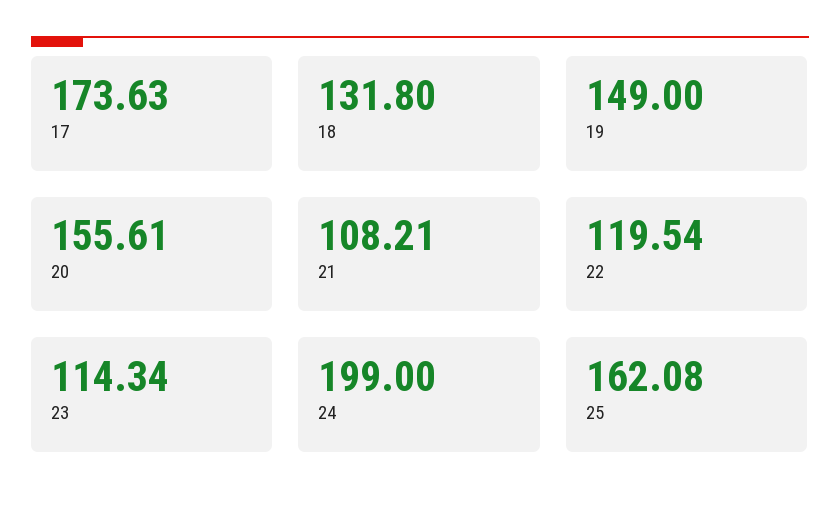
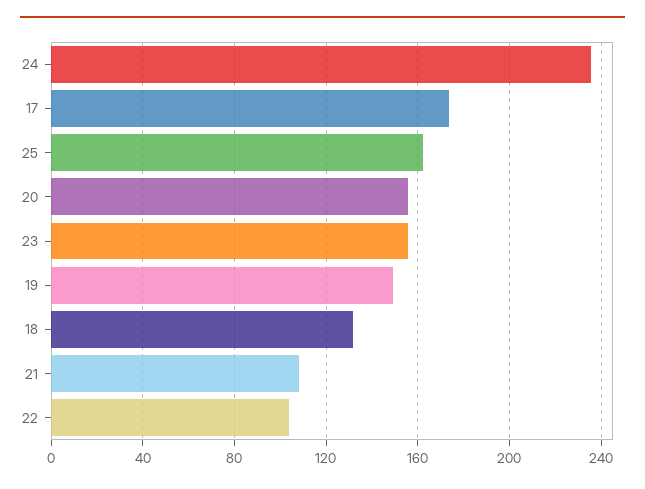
22: 119.54 -> 105
23: 114.34 -> 155
24: 199 -> 235

